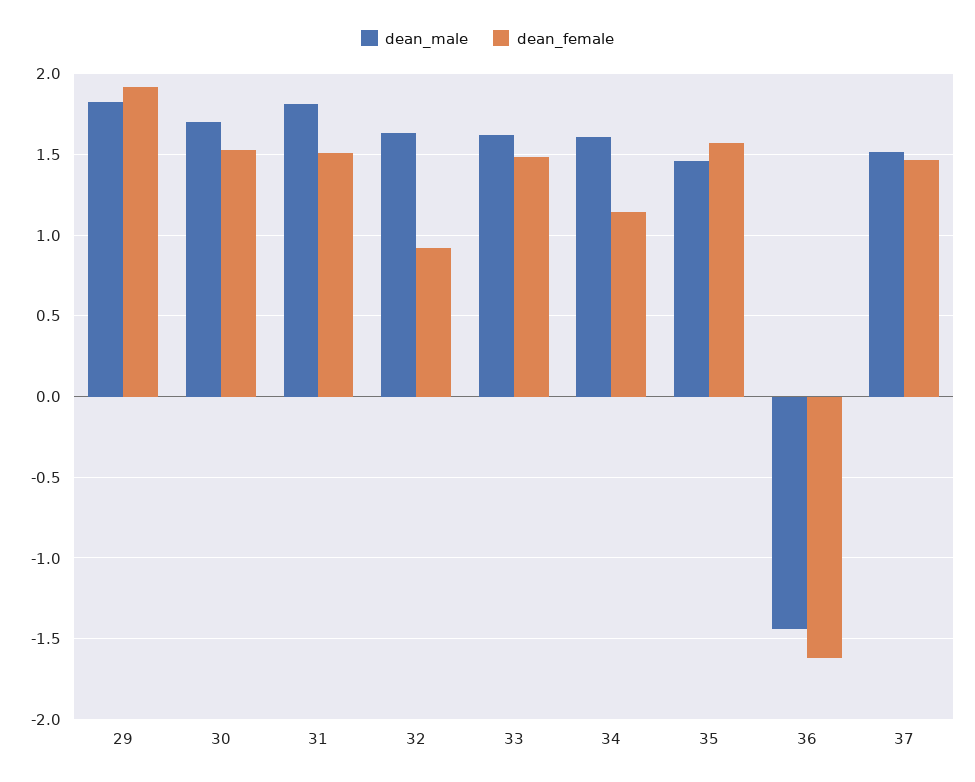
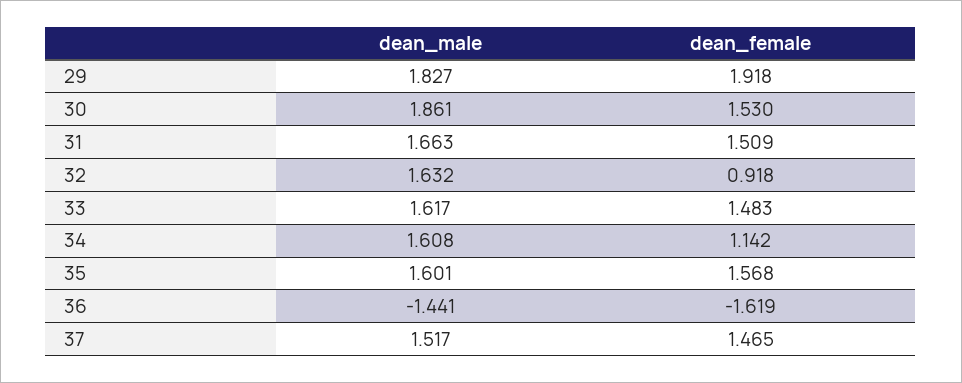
dean_male, 30: 1.7 -> 1.861
dean_male, 31: 1.8 -> 1.663
dean_male, 35: 1.45 -> 1.601

